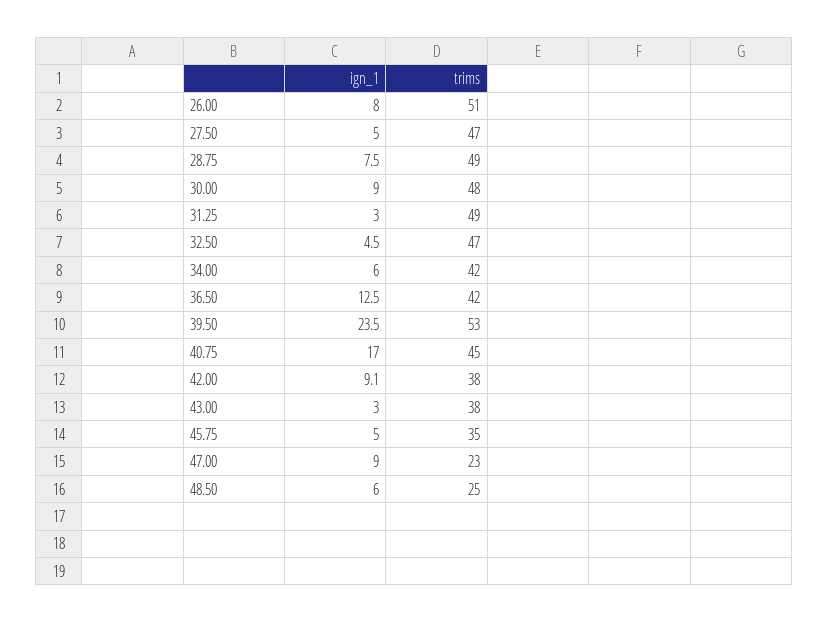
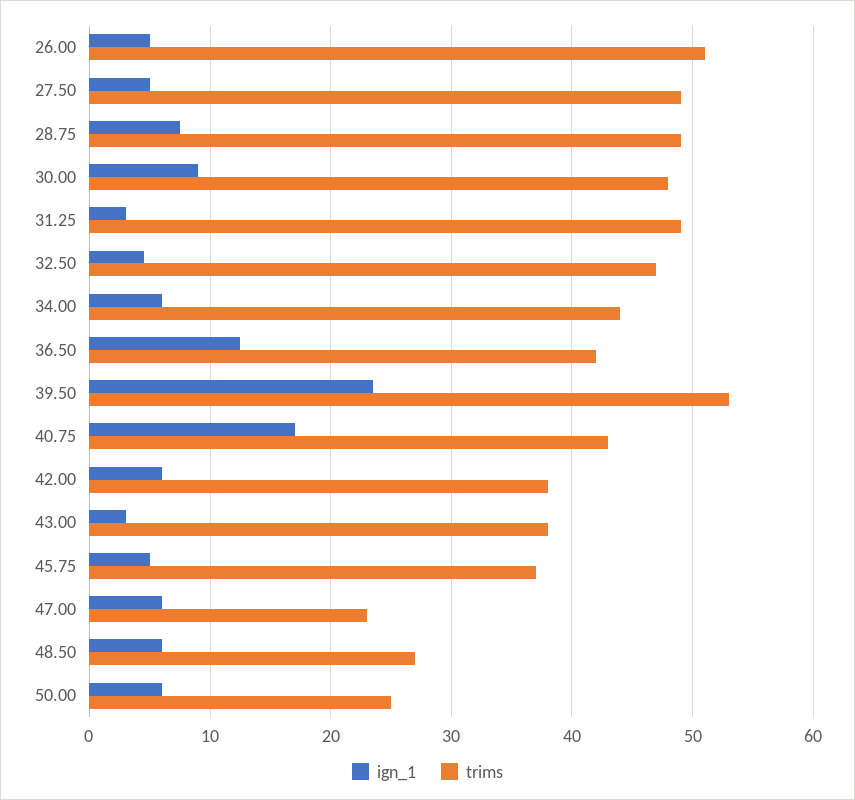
ign_1, 26.00: 8 -> 5
trims, 27.50: 47 -> 49
trims, 34.00: 42 -> 44
trims, 40.75: 45 -> 43
ign_1, 42.00: 9.1 -> 6
trims, 45.75: 35 -> 37
ign_1, 47.00: 9 -> 6
trims, 48.50: 25 -> 27
ign_1, 50.00: none -> 6
trims, 50.00: none -> 25

